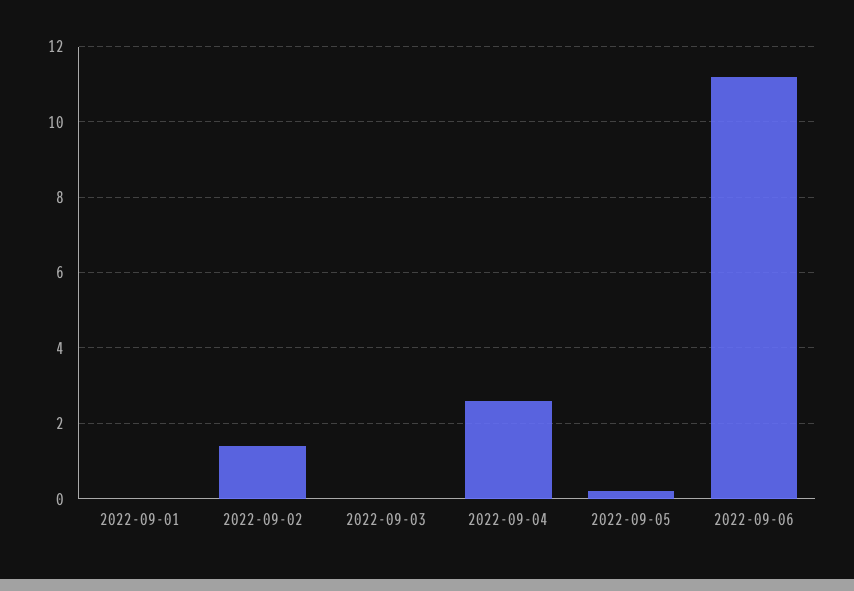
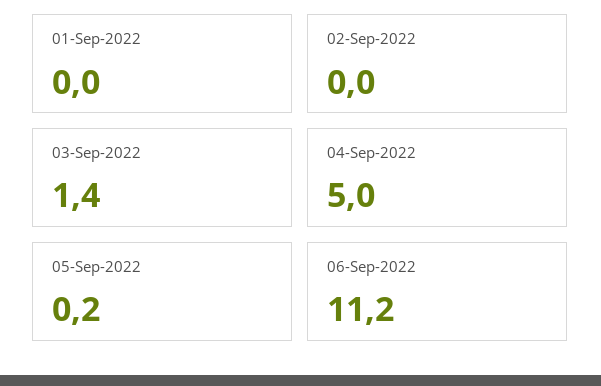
2022-09-02: 1.5 -> 0
2022-09-03: 0 -> 1.4
2022-09-04: 2.5 -> 5

